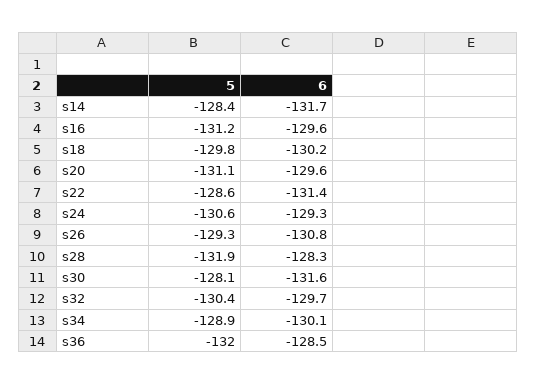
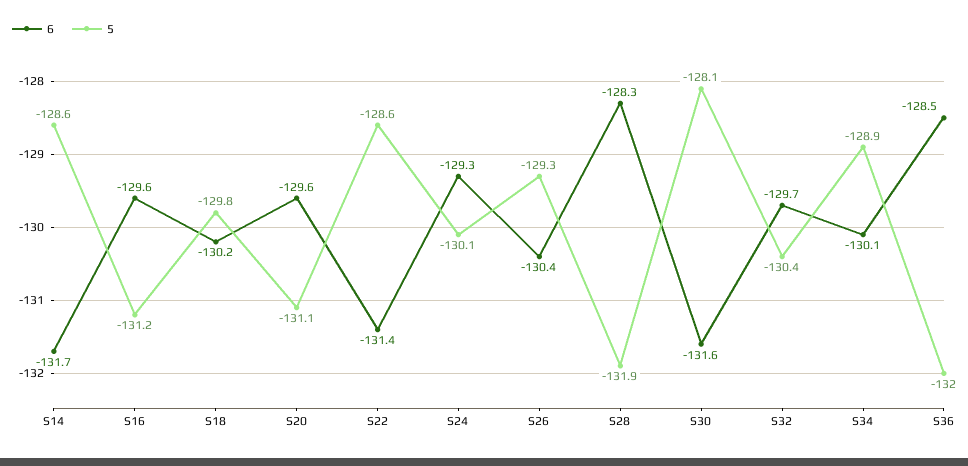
5, s14: -128.4 -> -128.6
5, s24: -130.6 -> -130.1
6, s26: -130.8 -> -130.4

